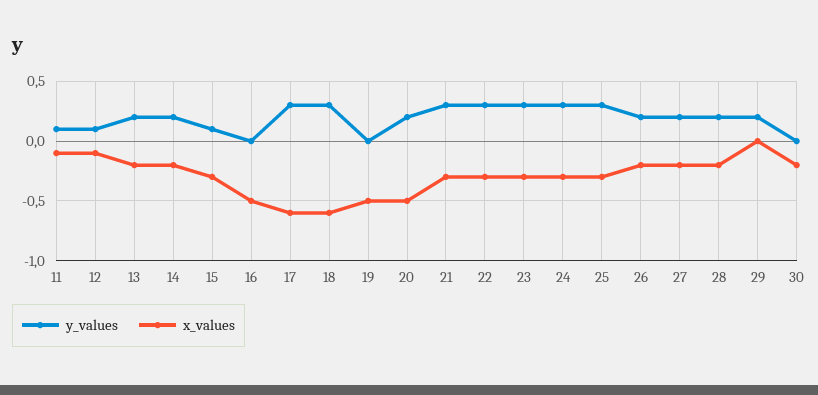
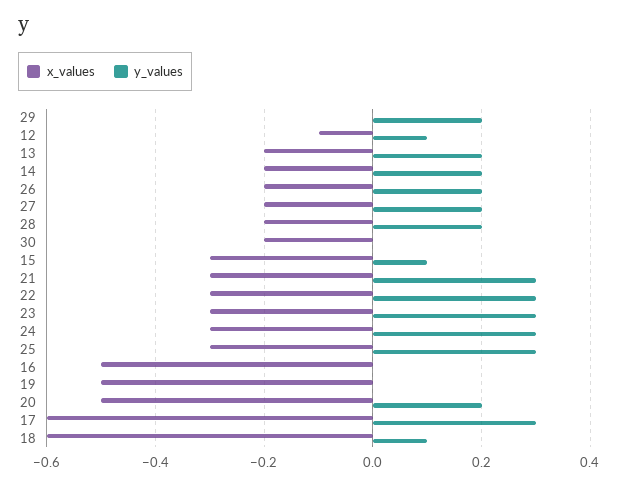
y_values, 11: 0.1 -> none
x_values, 11: -0.1 -> none
y_values, 18: 0.3 -> 0.1

